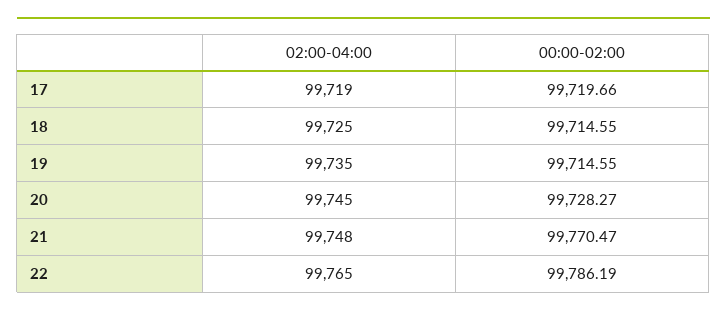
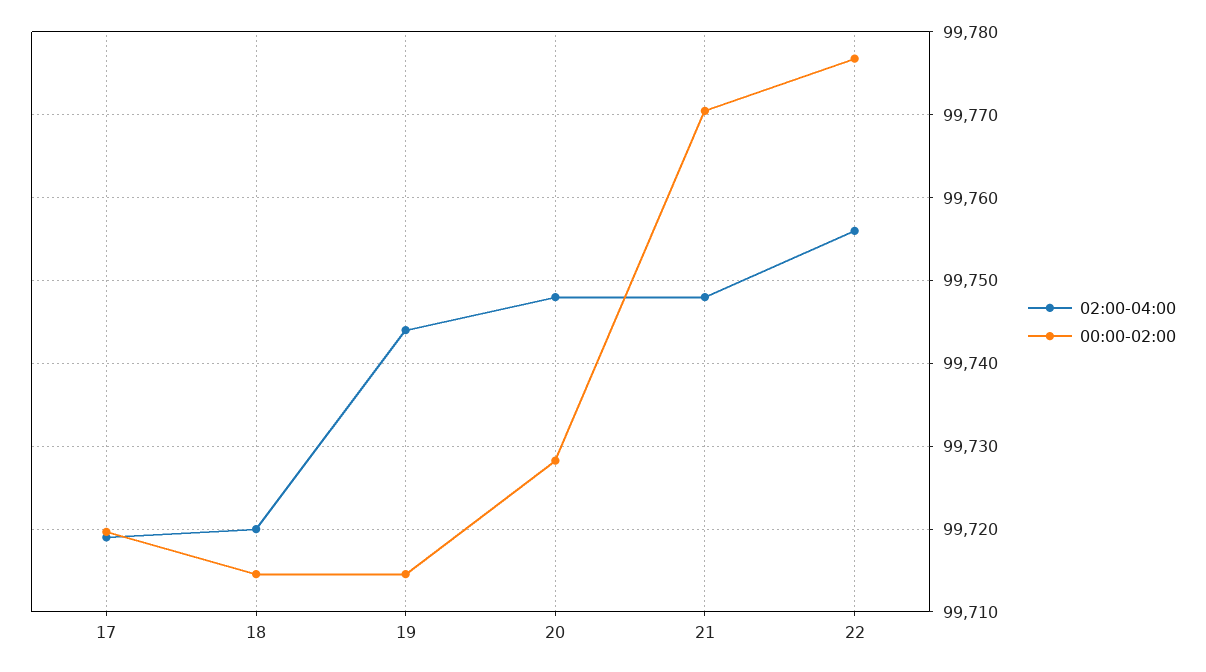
02:00-04:00, 18: 99725 -> 99720
02:00-04:00, 19: 99735 -> 99744
02:00-04:00, 20: 99745 -> 99748
02:00-04:00, 22: 99765 -> 99756
00:00-02:00, 22: 99786.19 -> 99777

